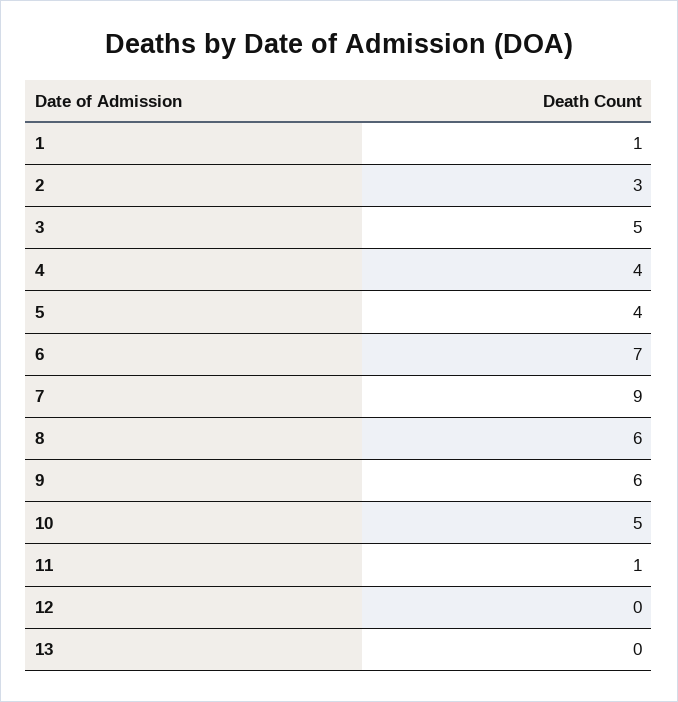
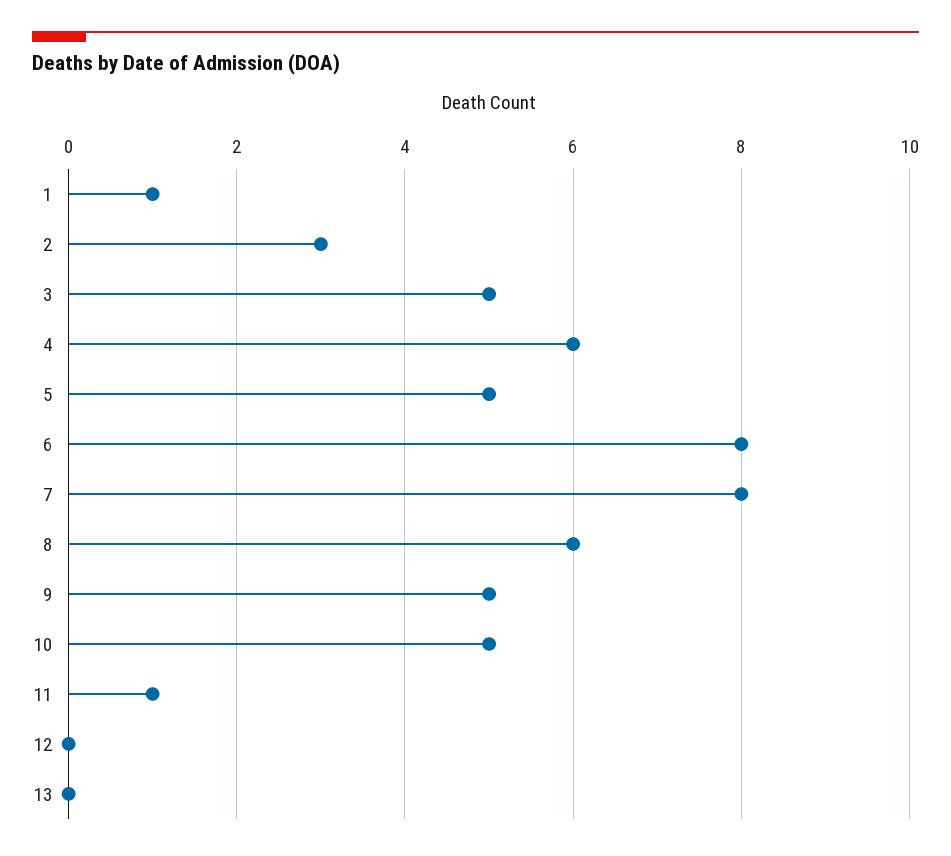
4: 4 -> 6
5: 4 -> 5
6: 7 -> 8
7: 9 -> 8
9: 6 -> 5

